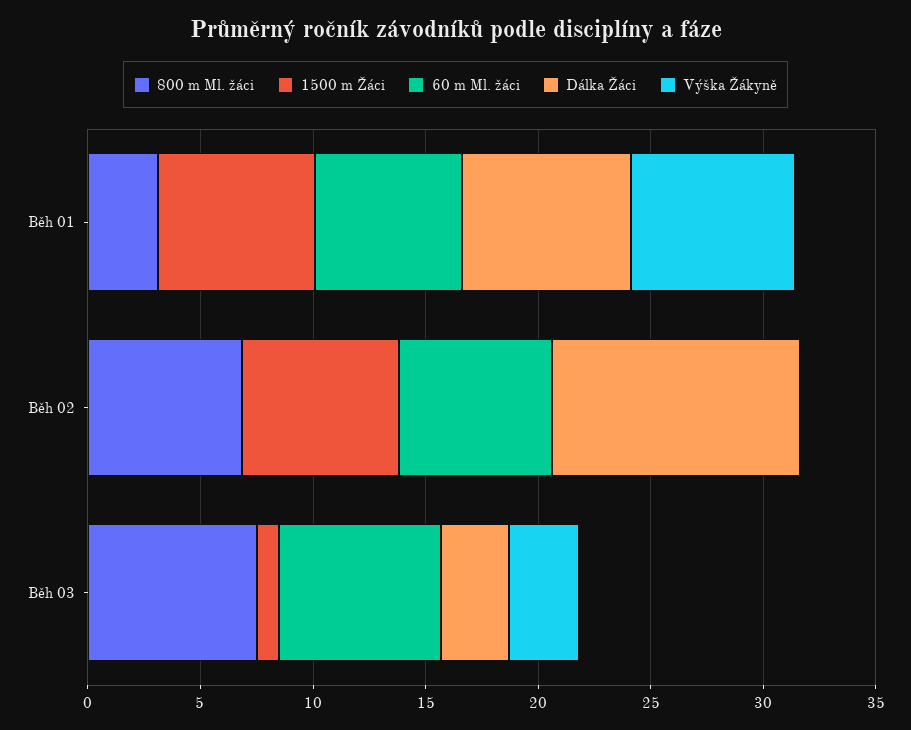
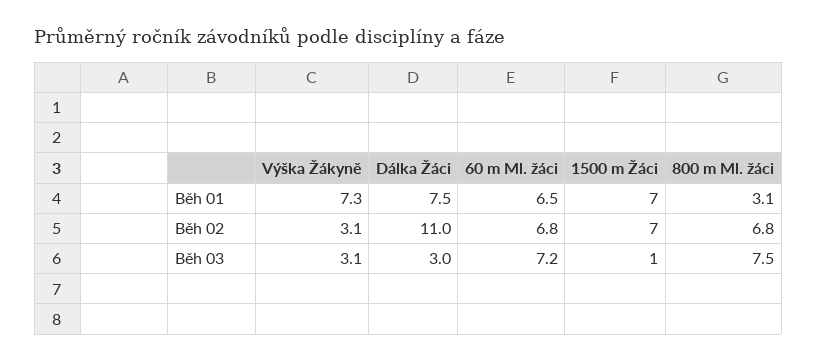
Výška Žákyně, Běh 02: 0 -> 3.1

